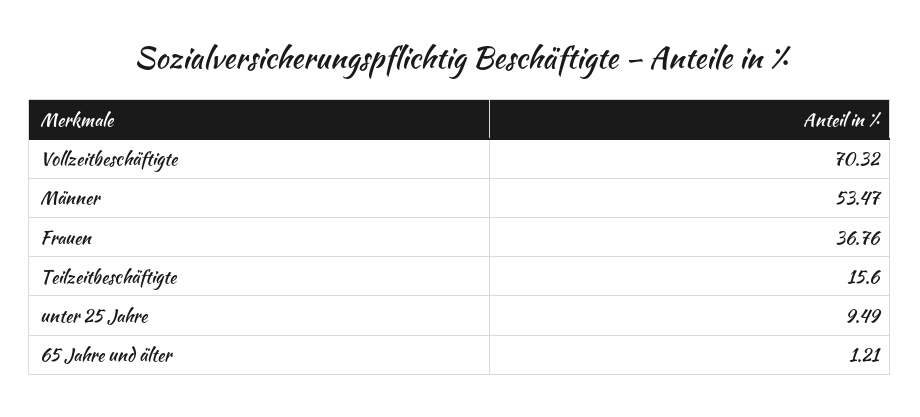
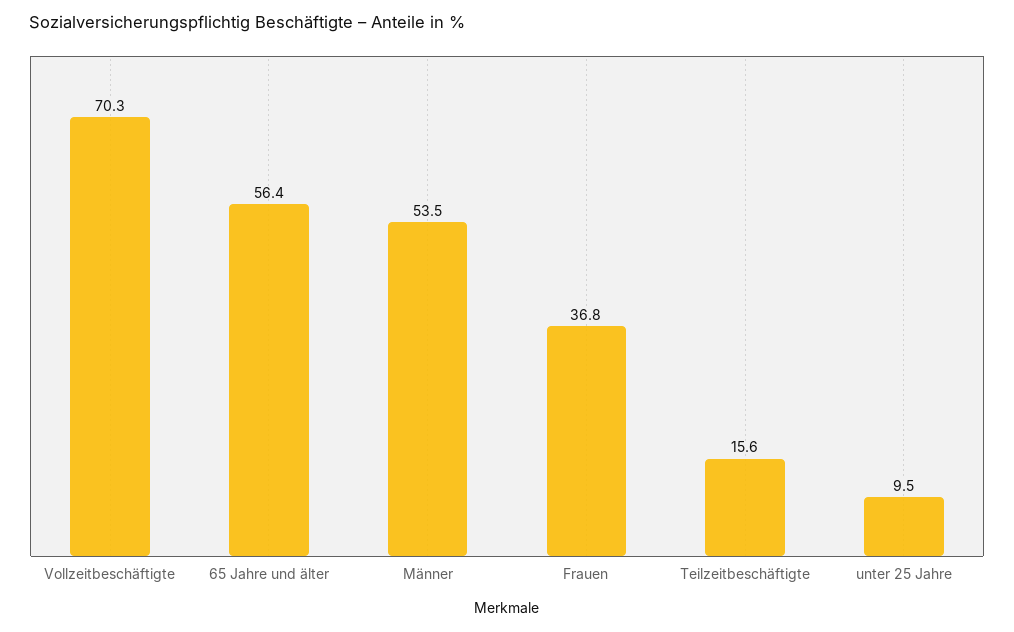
65 Jahre und älter: 1.21 -> 56.4

